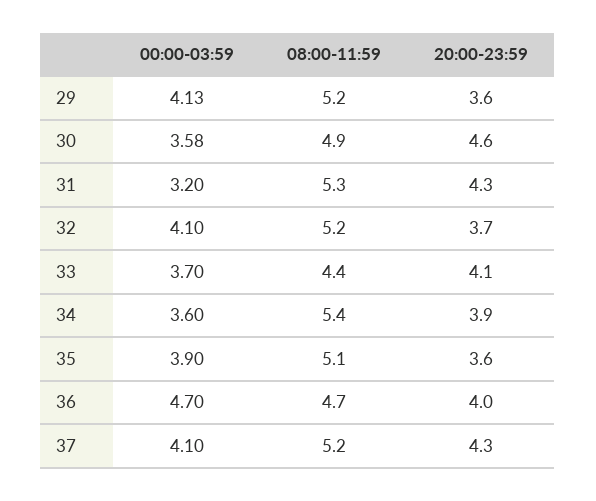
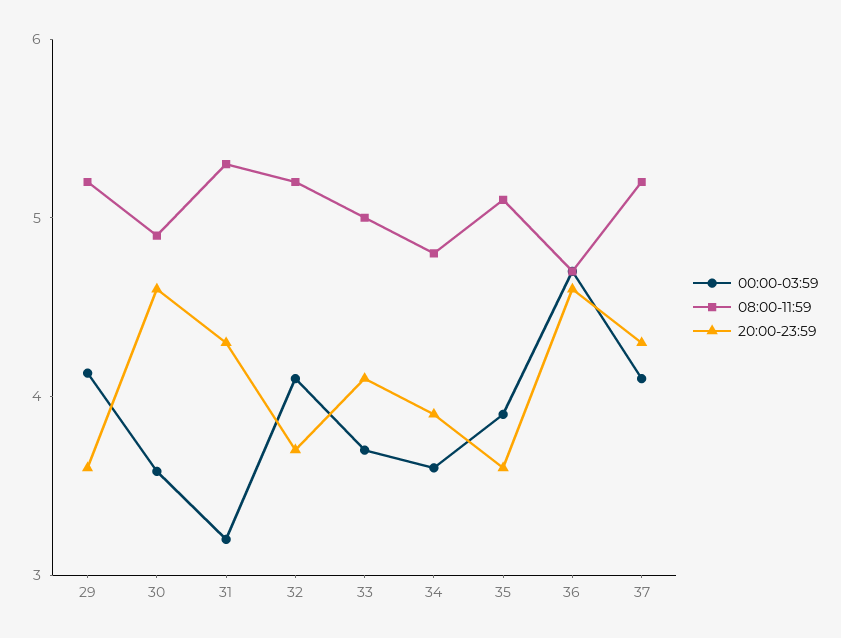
08:00-11:59, 33: 4.4 -> 5
08:00-11:59, 34: 5.4 -> 4.8
20:00-23:59, 36: 4 -> 4.6

